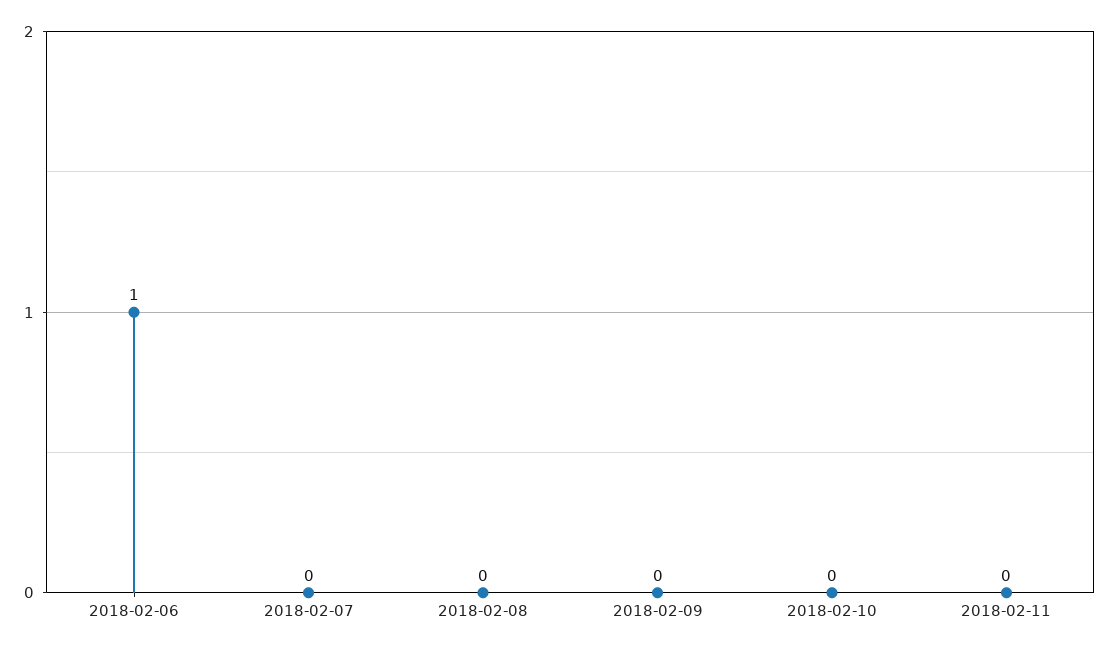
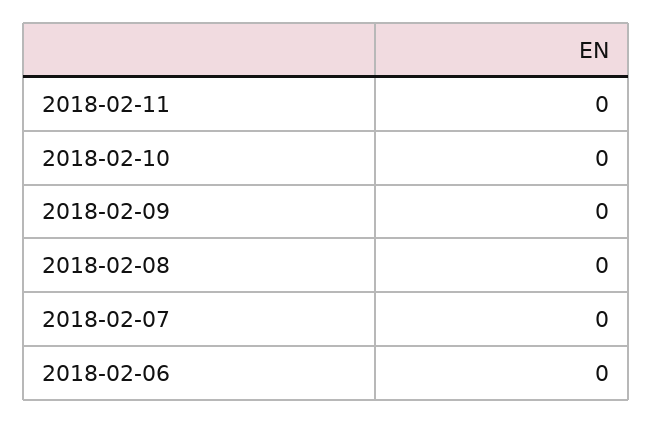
2018-02-06: 1 -> 0

